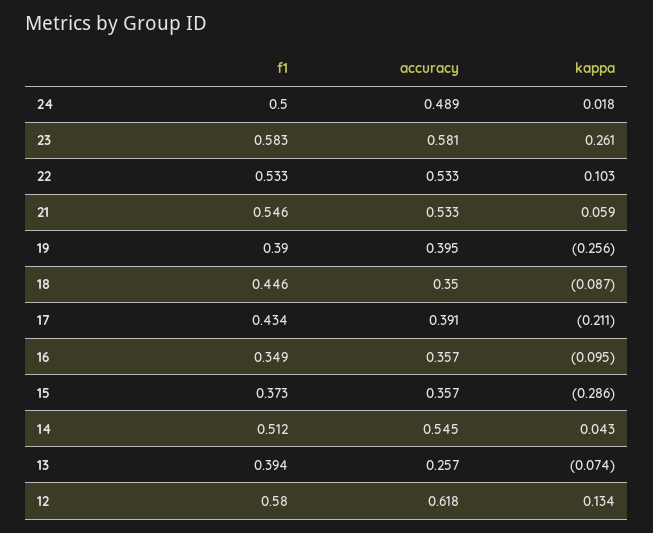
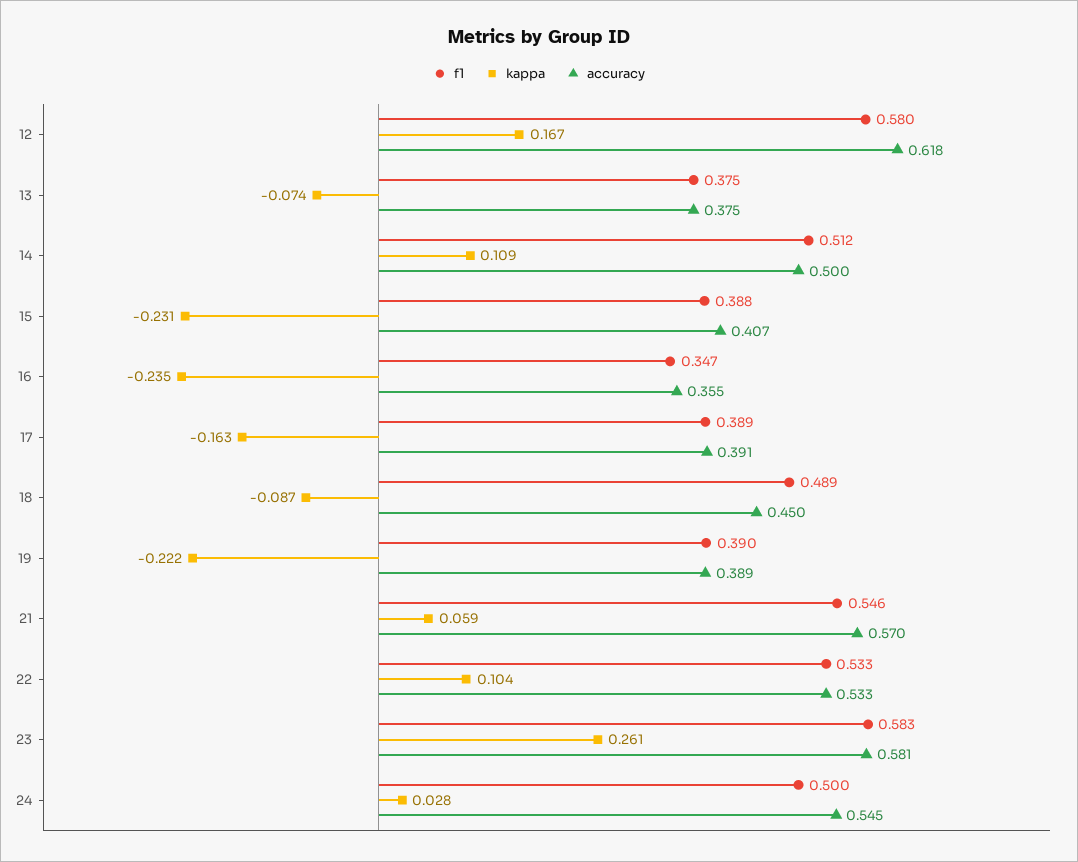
accuracy, 24: 0.489 -> 0.545
kappa, 24: 0.018 -> 0.028
kappa, 22: 0.103 -> 0.104
accuracy, 21: 0.533 -> 0.57
accuracy, 19: 0.395 -> 0.389
kappa, 19: -0.256 -> -0.222
f1, 18: 0.446 -> 0.489
accuracy, 18: 0.35 -> 0.45
f1, 17: 0.434 -> 0.389
kappa, 17: -0.211 -> -0.163
f1, 16: 0.349 -> 0.347
accuracy, 16: 0.357 -> 0.355
kappa, 16: -0.095 -> -0.235
f1, 15: 0.373 -> 0.388
accuracy, 15: 0.357 -> 0.407
kappa, 15: -0.286 -> -0.231
accuracy, 14: 0.545 -> 0.5
kappa, 14: 0.043 -> 0.109
f1, 13: 0.394 -> 0.375
accuracy, 13: 0.257 -> 0.375
kappa, 12: 0.134 -> 0.167

